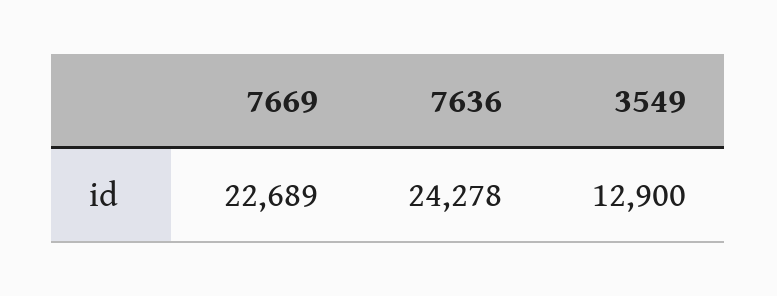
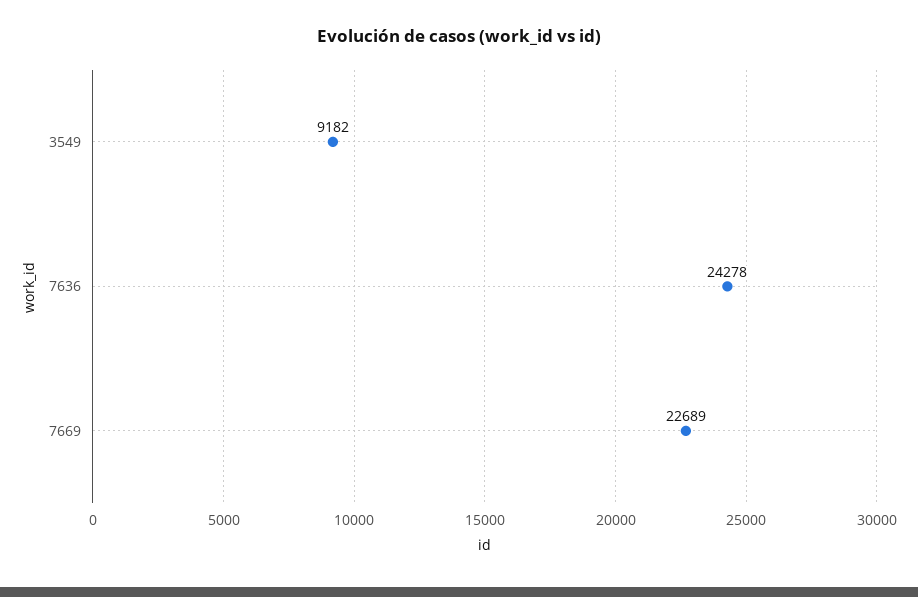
3549: 12900 -> 9182

